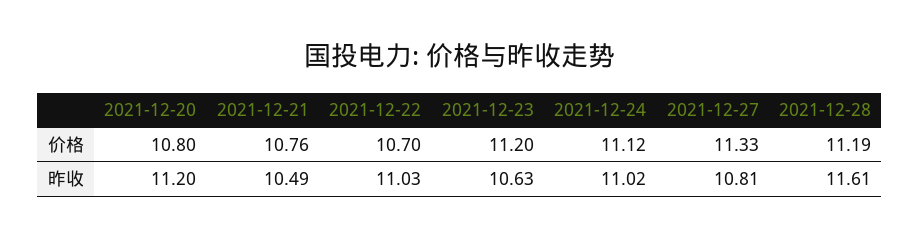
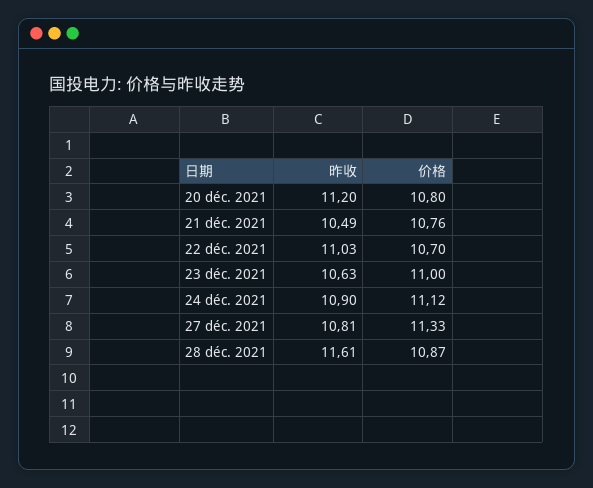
2021-12-23, 价格: 11.2 -> 11
2021-12-28, 价格: 11.19 -> 10.87
2021-12-24, 昨收: 11.02 -> 10.9

